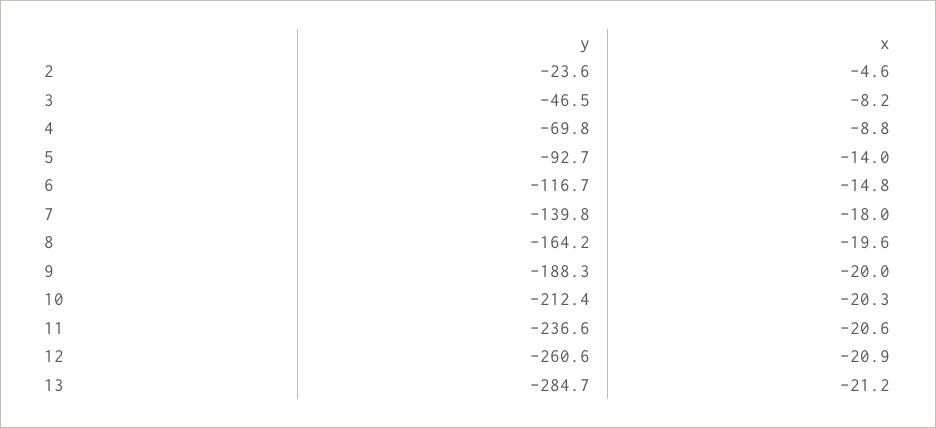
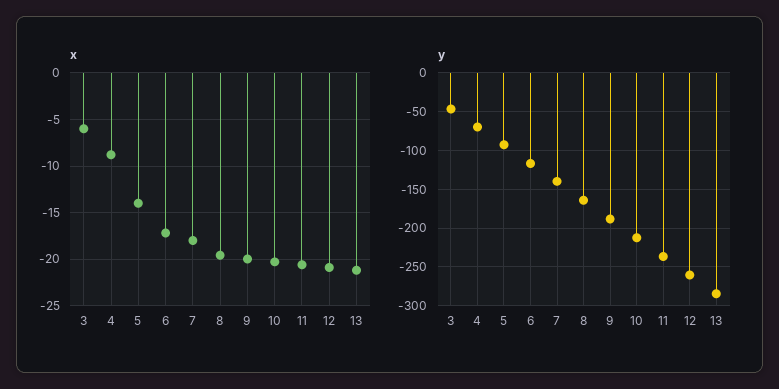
y, 2: -23.6 -> none
x, 2: -4.6 -> none
x, 3: -8.2 -> -6
x, 6: -14.8 -> -17

